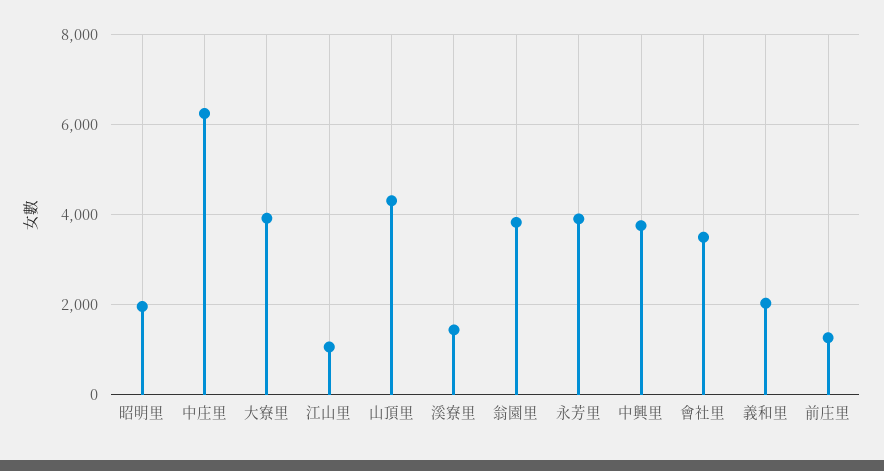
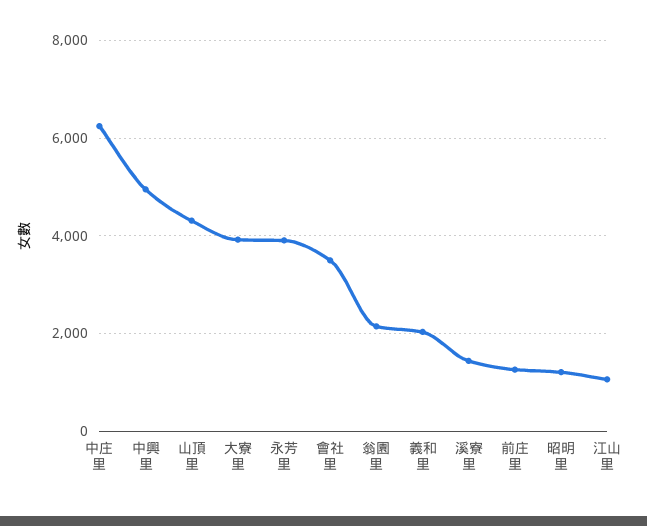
昭明里: 2000 -> 1200
翁園里: 3800 -> 2200
中興里: 3800 -> 5000

